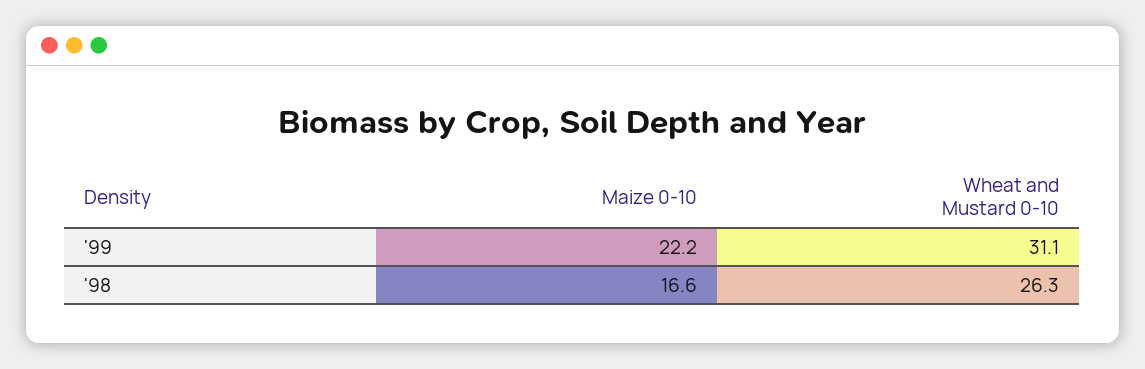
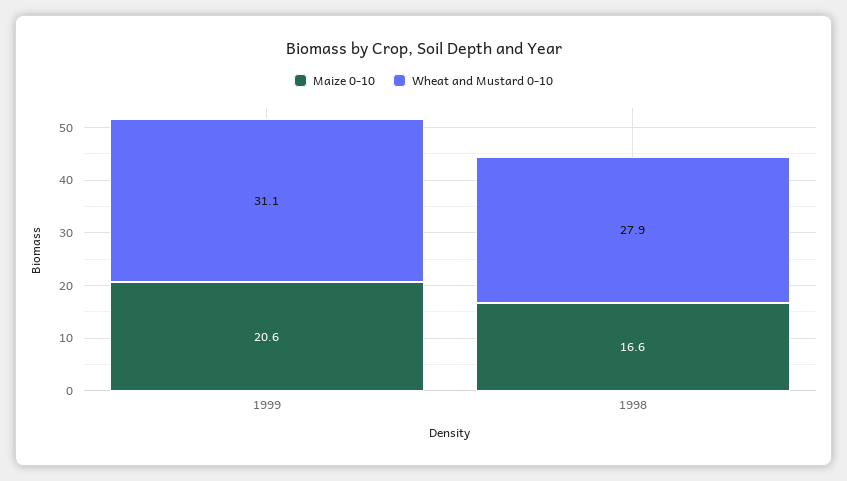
Maize 0-10, '99: 22.2 -> 20.6
Wheat and Mustard 0-10, '98: 26.3 -> 27.9

